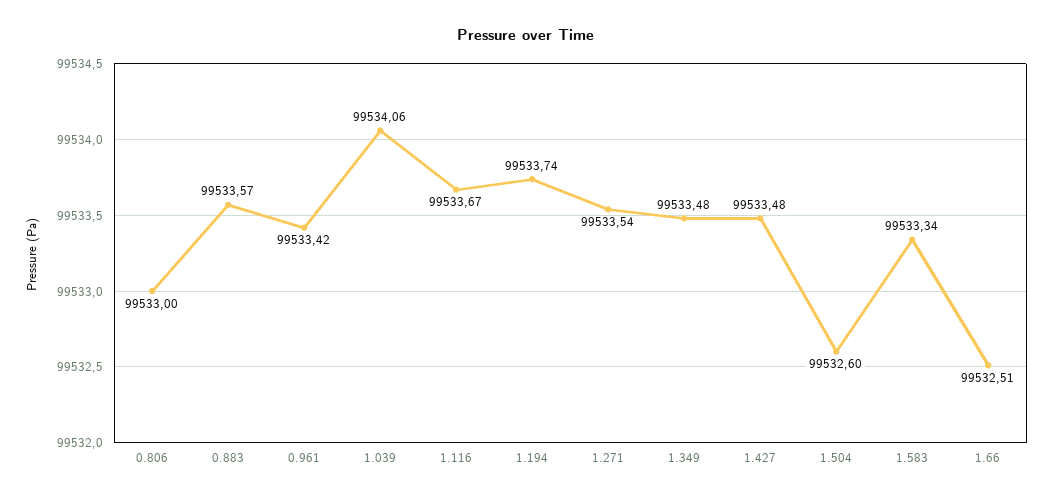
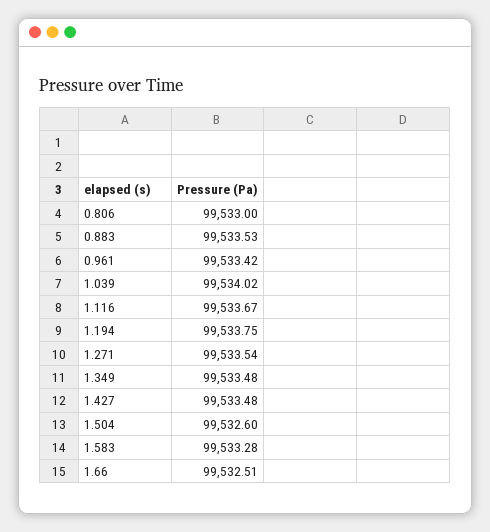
0.883: 99533.57 -> 99533.53
1.039: 99534.06 -> 99534.02
1.194: 99533.74 -> 99533.75
1.583: 99533.34 -> 99533.28

